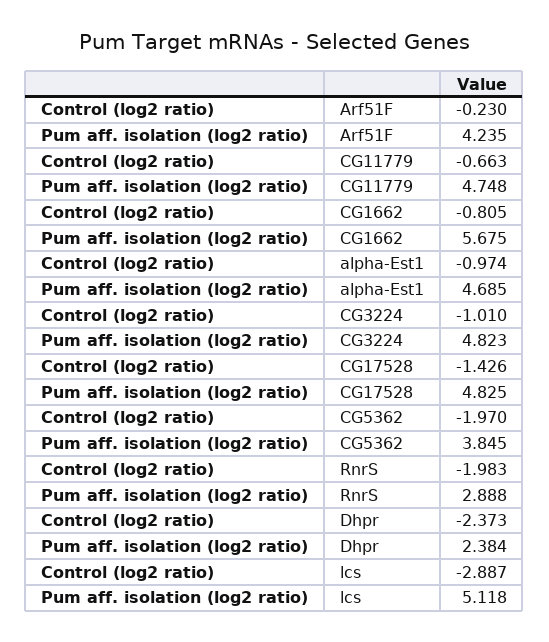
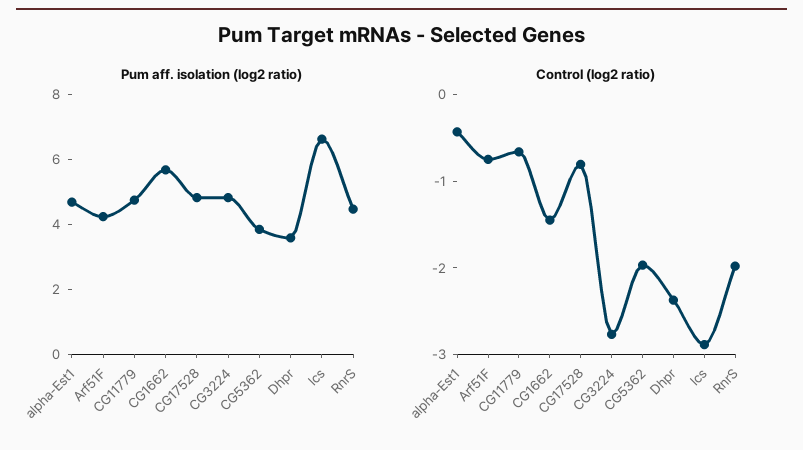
Control (log2 ratio), Arf51F: -0.23 -> -0.8
Control (log2 ratio), CG1662: -0.805 -> -1.4
Control (log2 ratio), alpha-Est1: -0.974 -> -0.4
Control (log2 ratio), CG3224: -1.01 -> -2.8
Control (log2 ratio), CG17528: -1.426 -> -0.8
Pum aff. isolation (log2 ratio), RnrS: 2.888 -> 4.5
Pum aff. isolation (log2 ratio), Dhpr: 2.384 -> 3.5
Pum aff. isolation (log2 ratio), lcs: 5.118 -> 6.5

